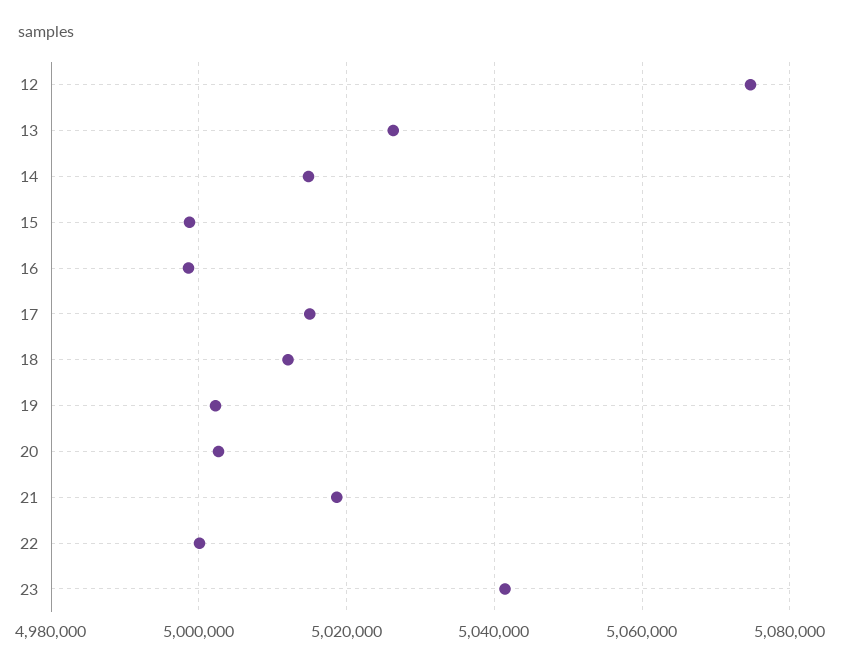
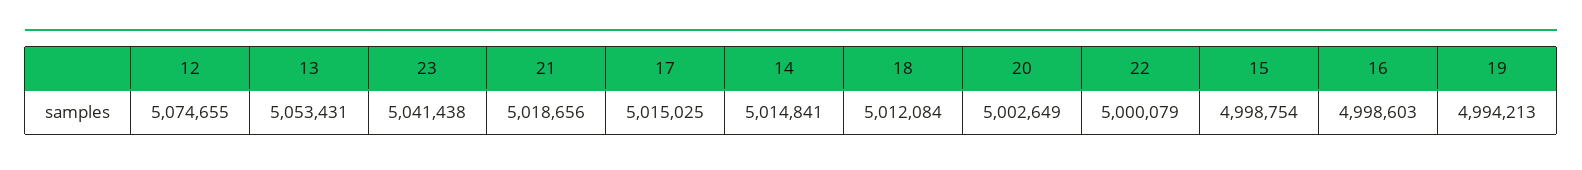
13: 5026000 -> 5053431
19: 5002000 -> 4994213

